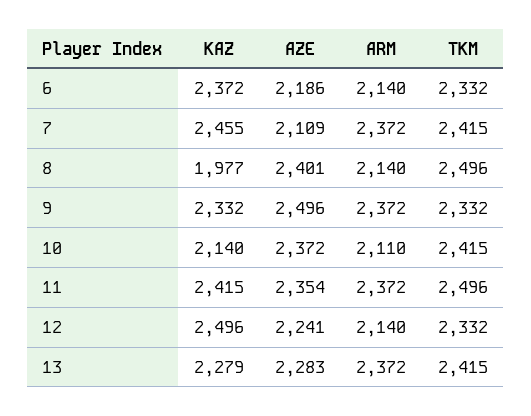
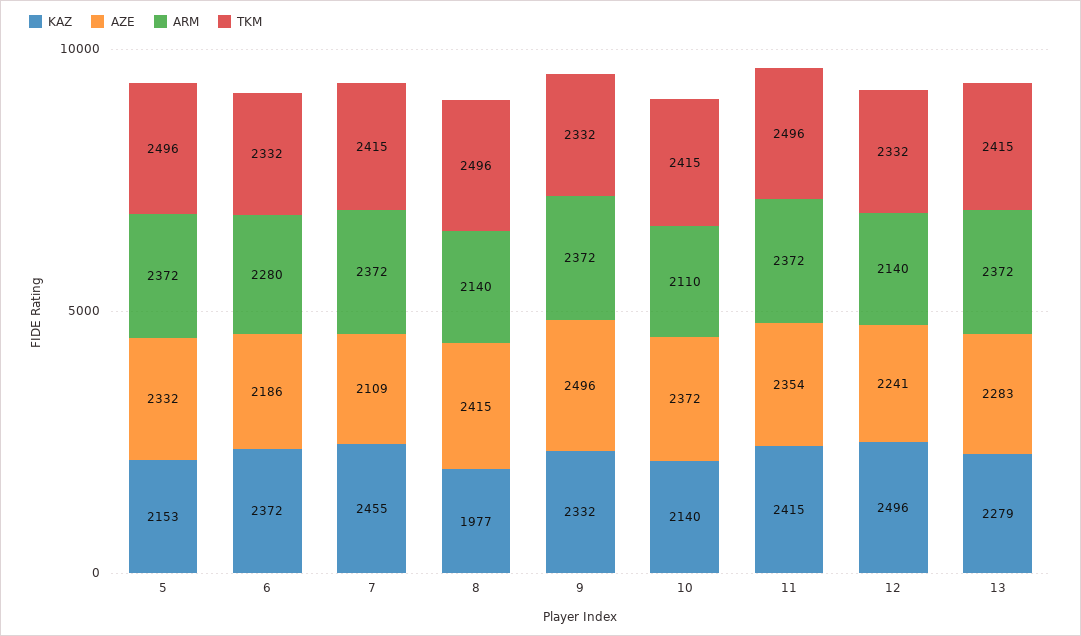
ARM, 6: 2140 -> 2280
AZE, 8: 2401 -> 2415
KAZ, 5: none -> 2153
AZE, 5: none -> 2332
ARM, 5: none -> 2372
TKM, 5: none -> 2496

